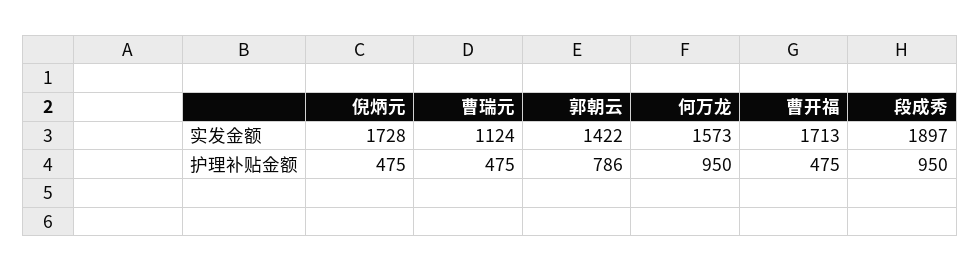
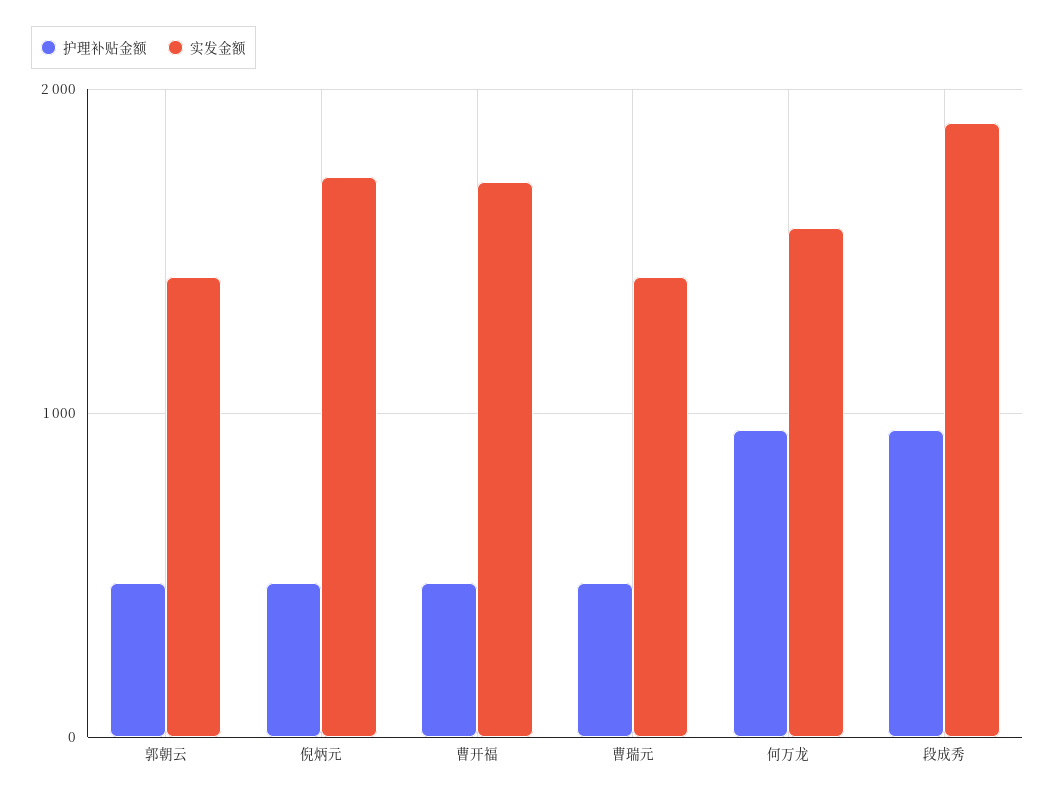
实发金额, 曹瑞元: 1124 -> 1400
护理补贴金额, 郭朝云: 786 -> 500

